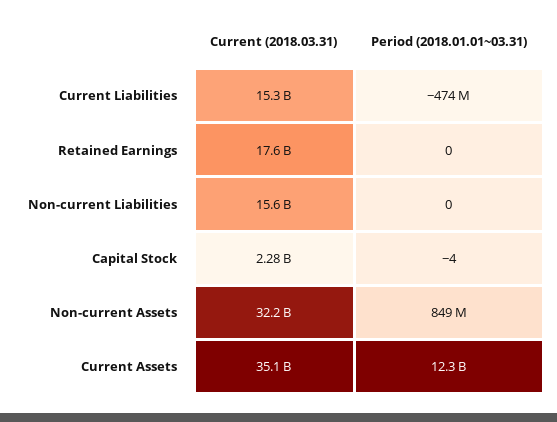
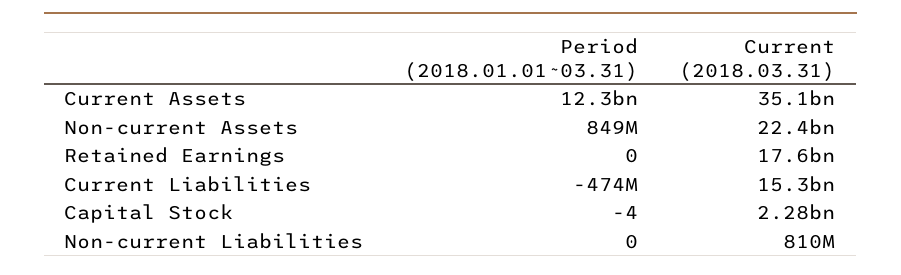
Current (2018.03.31), Non-current Liabilities: 15600000000 -> 810000000
Current (2018.03.31), Non-current Assets: 32200000000 -> 22400000000

